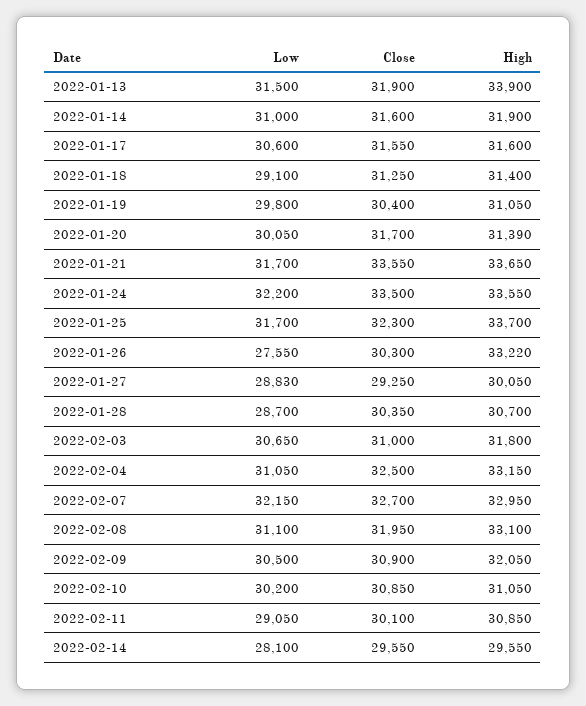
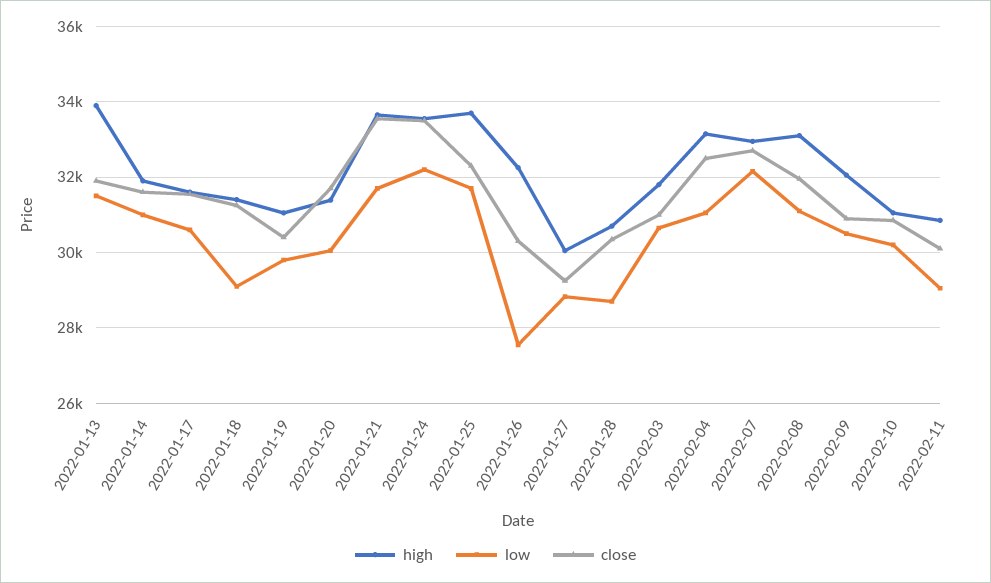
High, 2022-01-26: 33220 -> 32200
Low, 2022-02-14: 28100 -> none
Close, 2022-02-14: 29550 -> none
High, 2022-02-14: 29550 -> none

